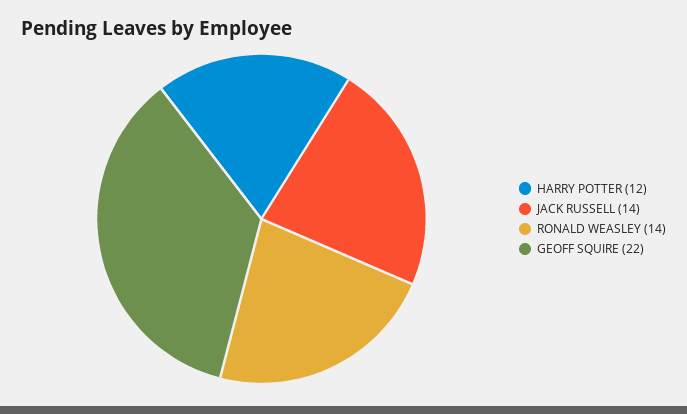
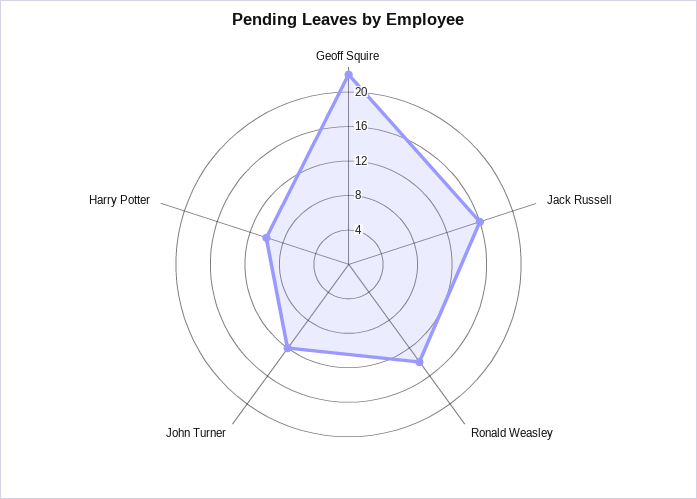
HARRY POTTER: 12 -> 10
JACK RUSSELL: 14 -> 16
John Turner: none -> 12

